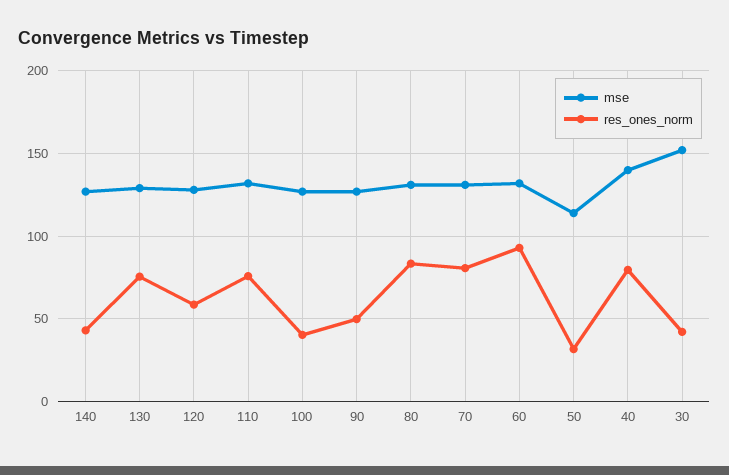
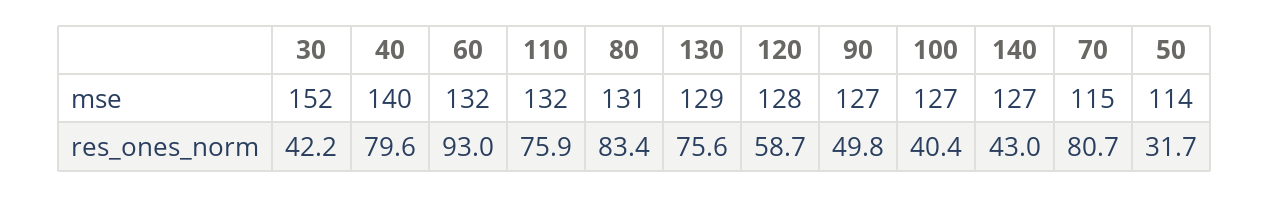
mse, 70: 130 -> 115

